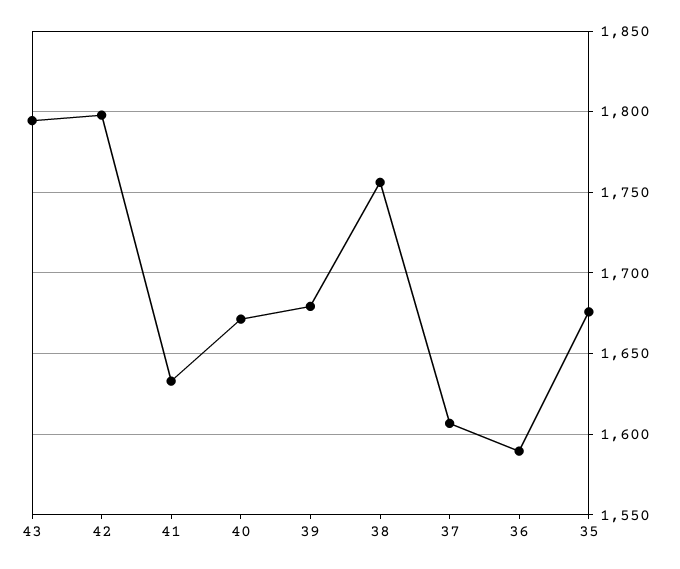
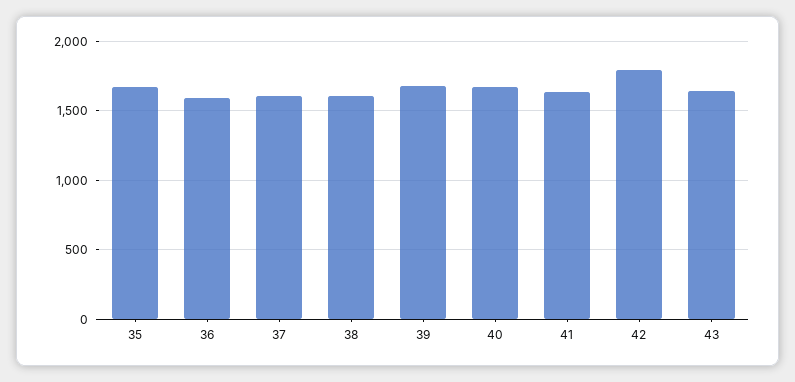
43: 1795 -> 1650
38: 1755 -> 1600

